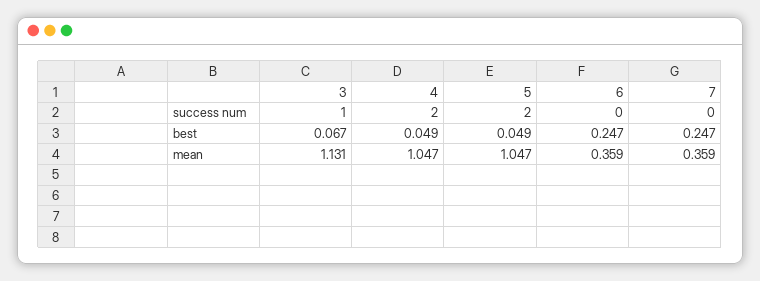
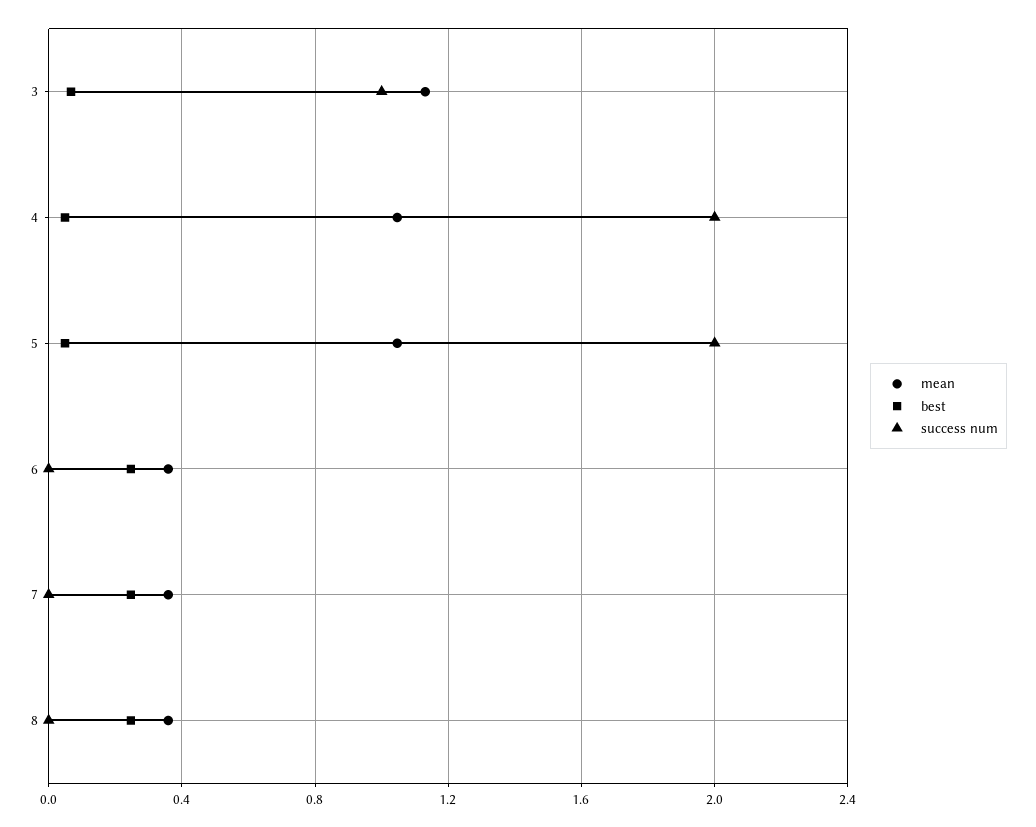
mean, 8: none -> 0.35
best, 8: none -> 0.25
success num, 8: none -> 0

